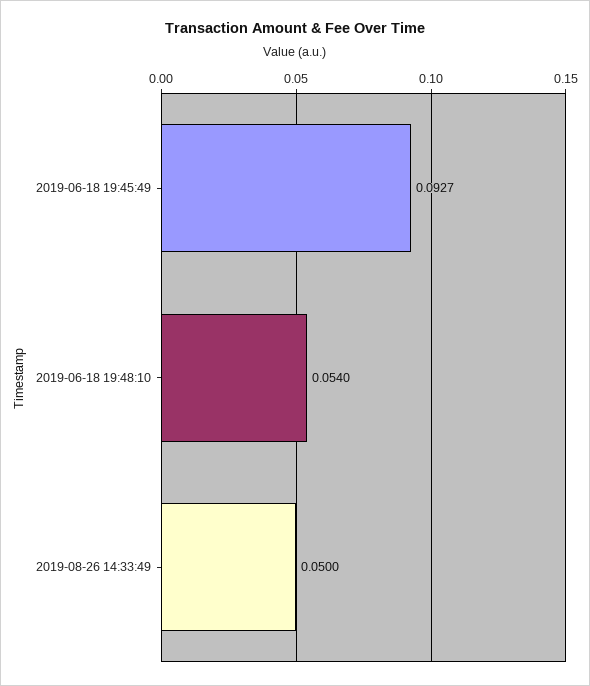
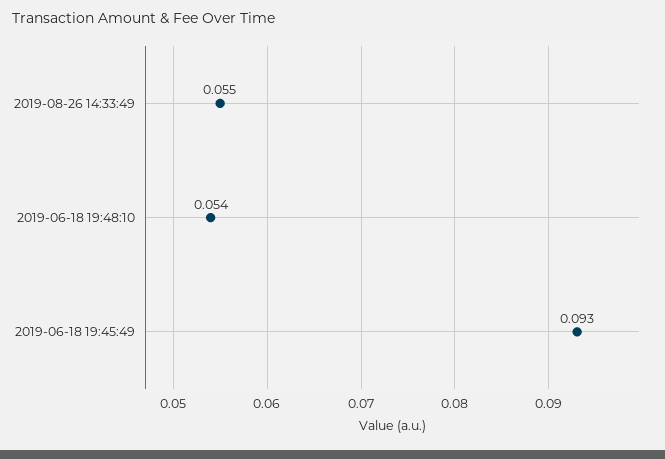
2019-08-26 14:33:49: 0.05 -> 0.055

